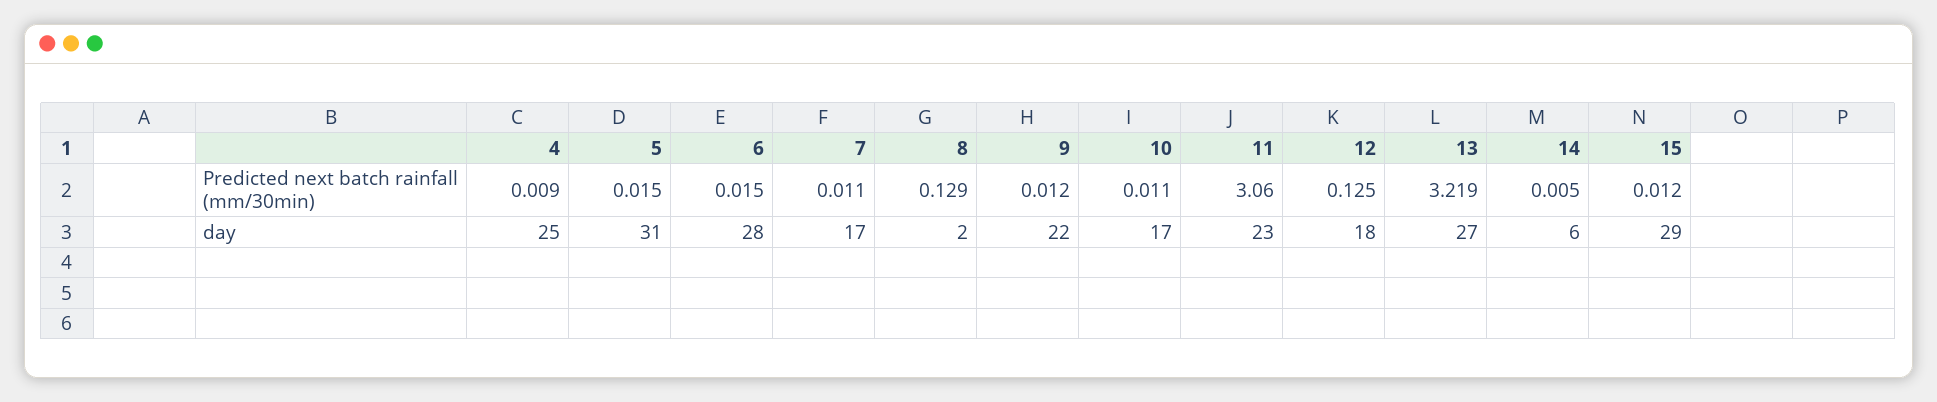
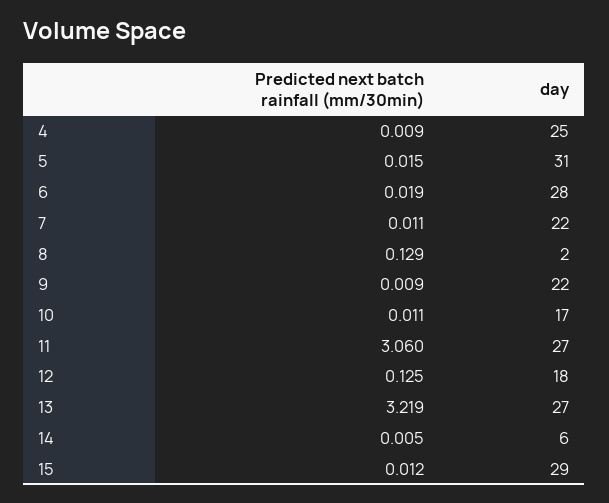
6, Predicted next batch rainfall (mm/30min): 0.015 -> 0.019
9, Predicted next batch rainfall (mm/30min): 0.012 -> 0.009
7, day: 17 -> 22
11, day: 23 -> 27

